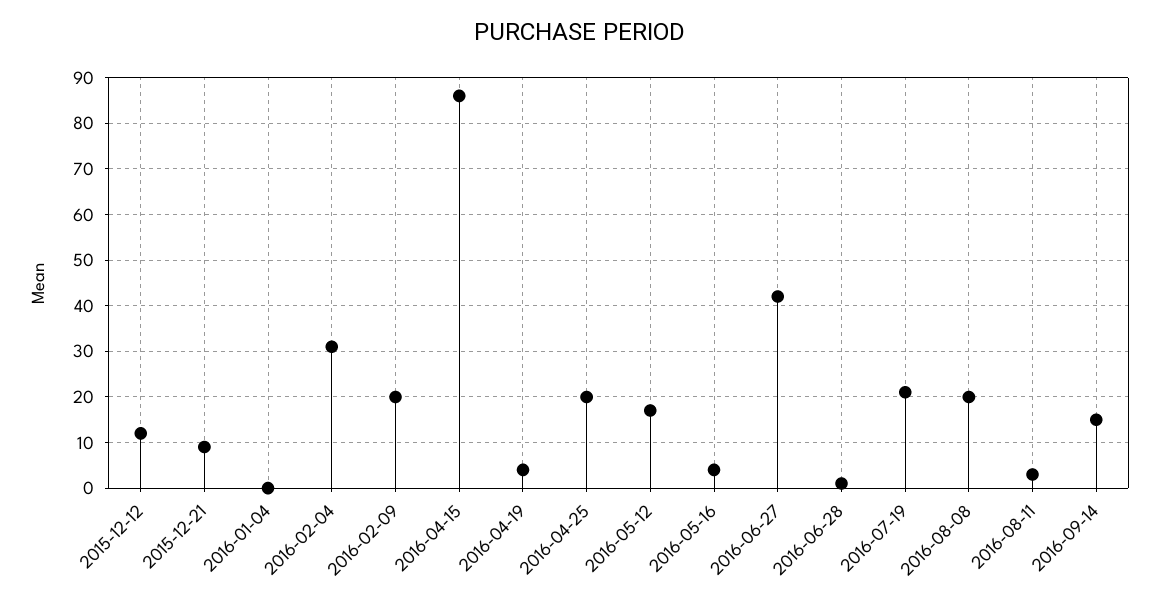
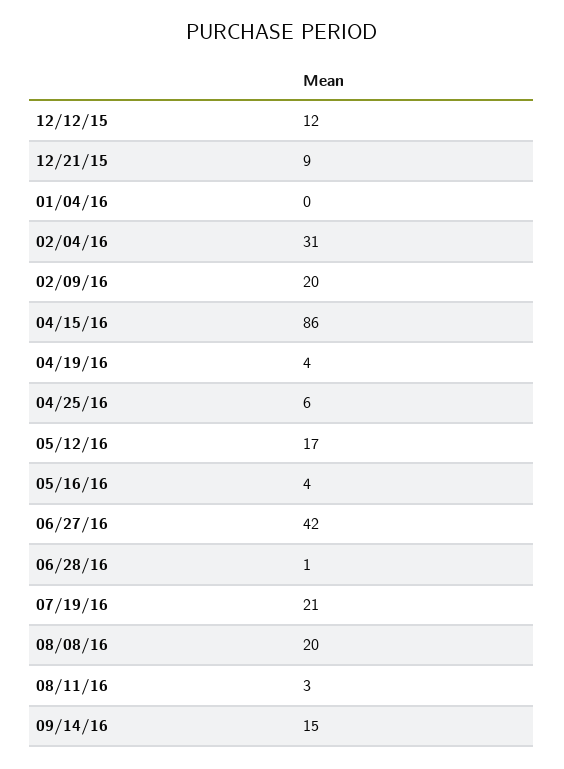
2016-04-25: 20 -> 6

